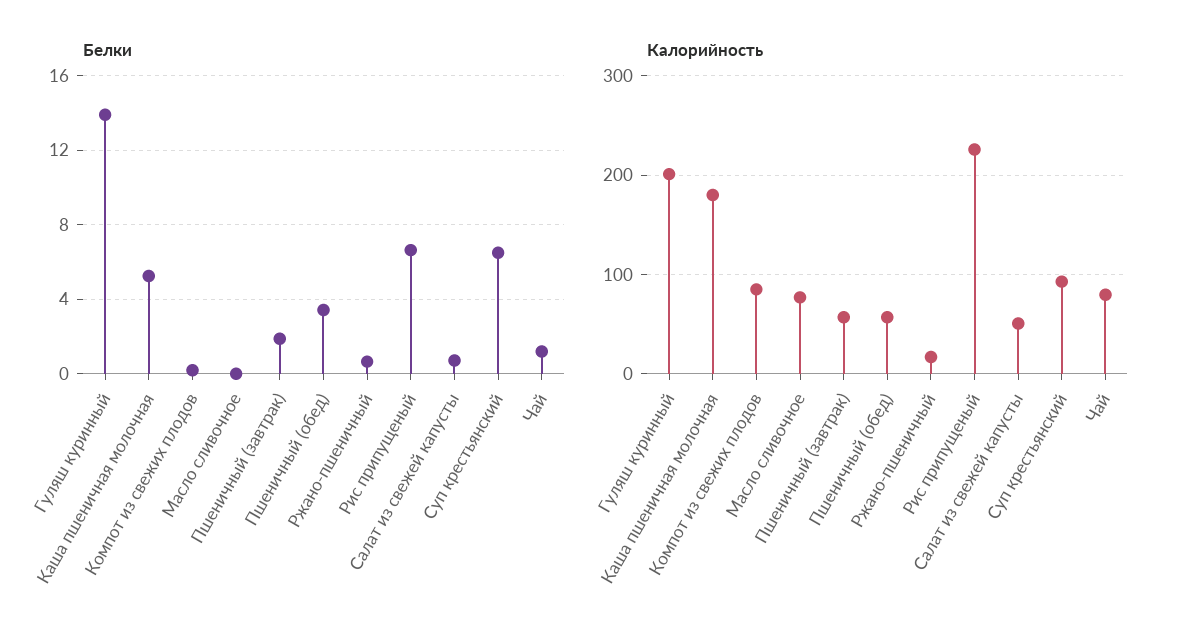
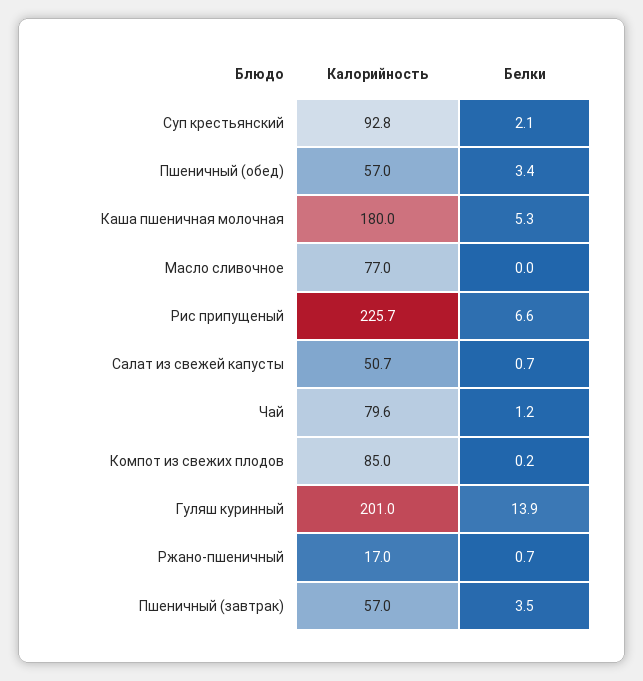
Белки, Пшеничный (завтрак): 2 -> 3.5
Белки, Суп крестьянский: 6.5 -> 2.1

